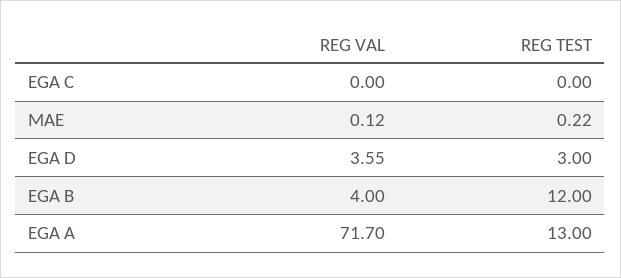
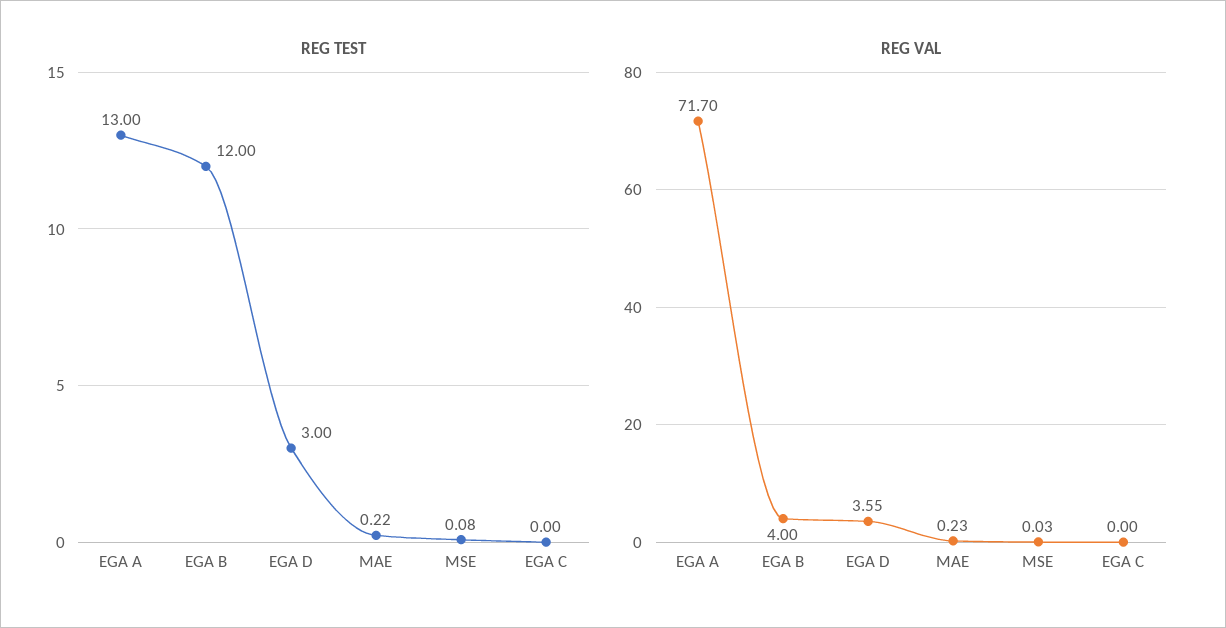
REG VAL, MAE: 0.12 -> 0.23
REG TEST, MSE: none -> 0.08
REG VAL, MSE: none -> 0.03

